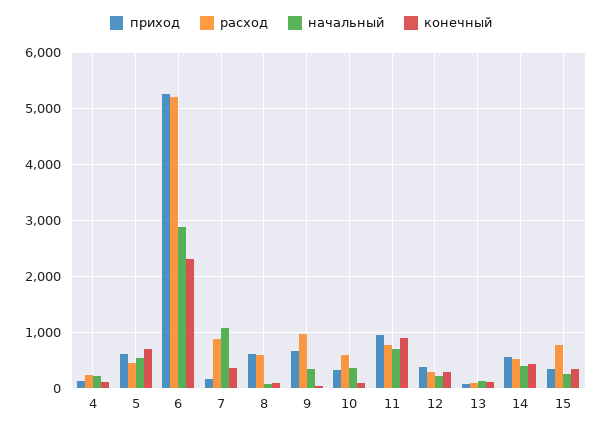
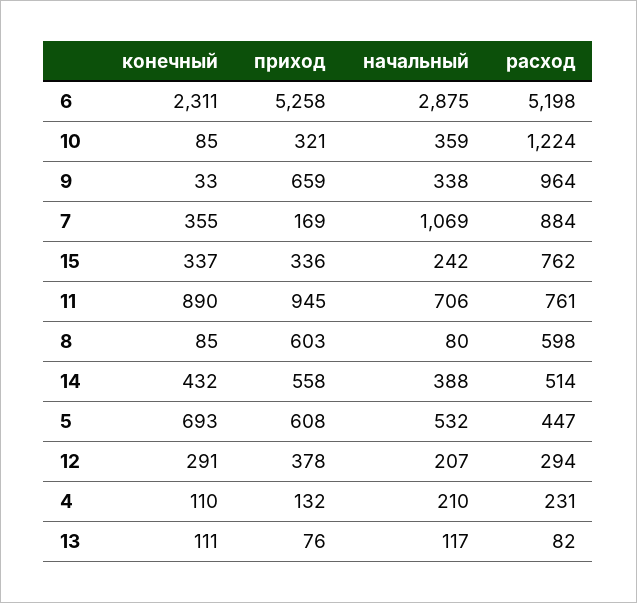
расход, 10: 600 -> 1224

